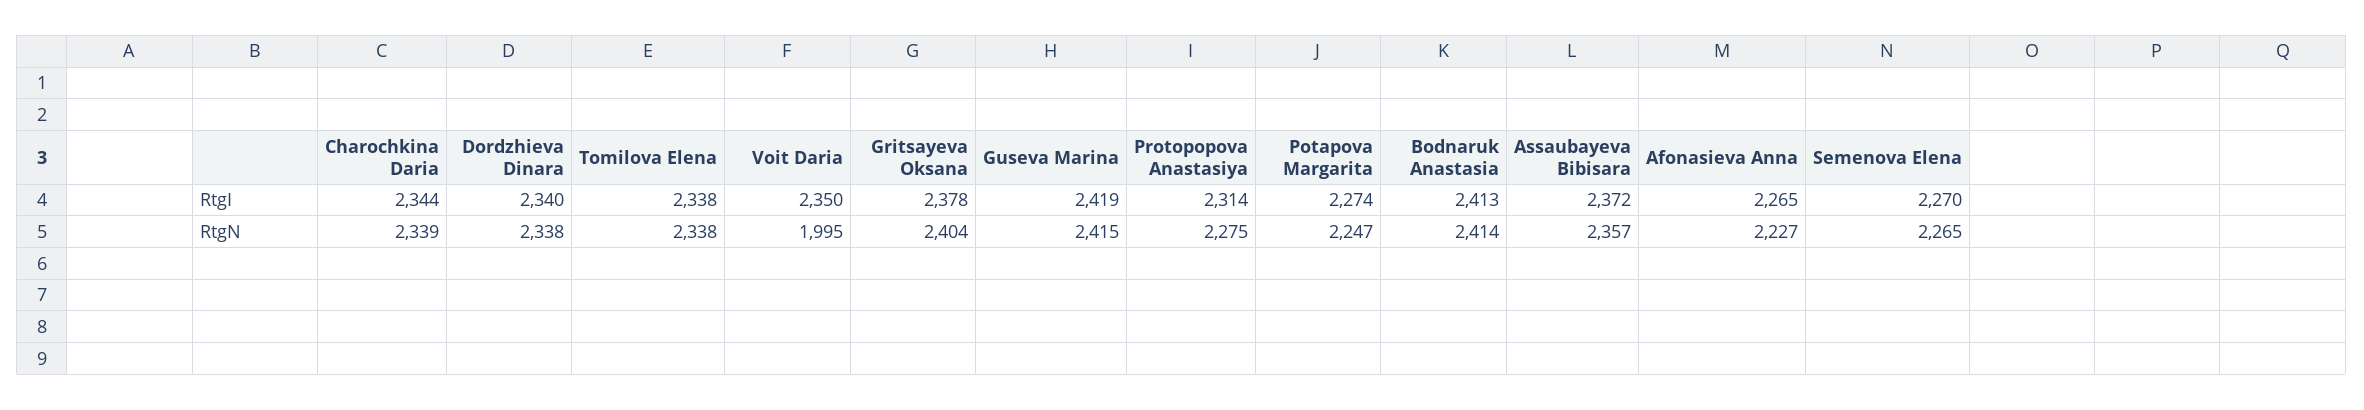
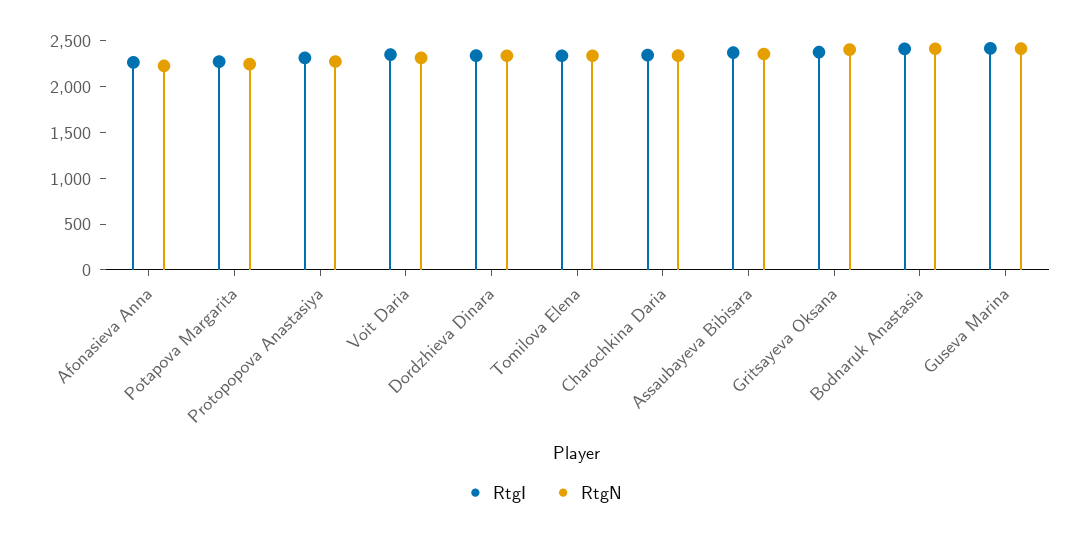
RtgI, Semenova Elena: 2270 -> none
RtgN, Voit Daria: 1995 -> 2300
RtgN, Semenova Elena: 2265 -> none

